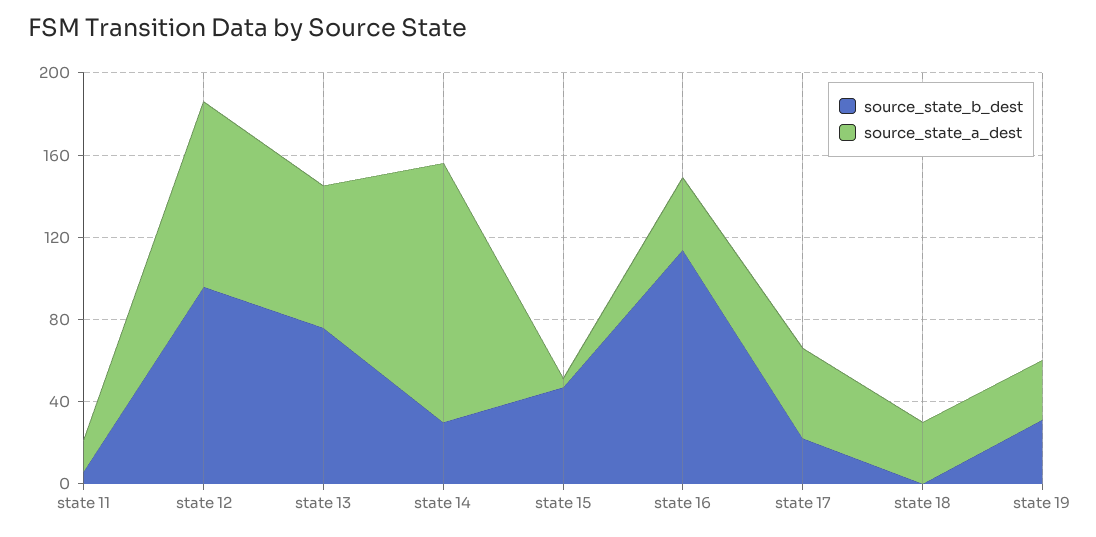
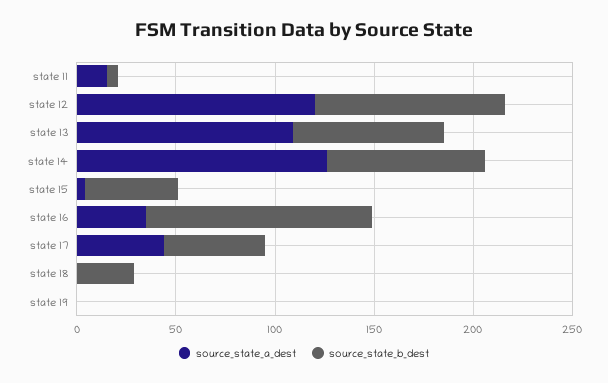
source_state_a_dest, state 12: 90 -> 120
source_state_a_dest, state 13: 70 -> 110
source_state_b_dest, state 14: 30 -> 80
source_state_b_dest, state 17: 20 -> 50
source_state_b_dest, state 18: 0 -> 30
source_state_a_dest, state 18: 30 -> 0
source_state_b_dest, state 19: 30 -> 0
source_state_a_dest, state 19: 30 -> 0

